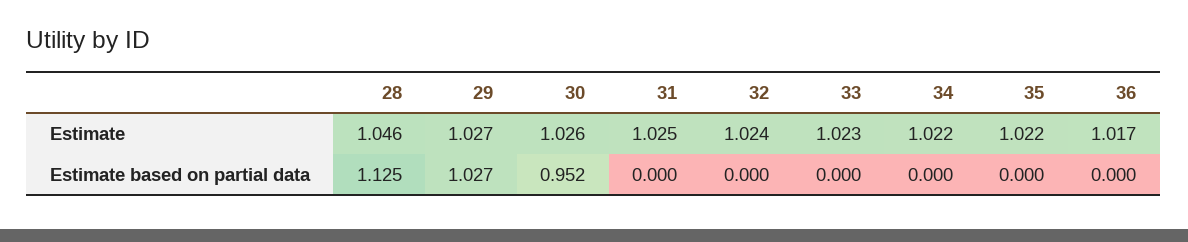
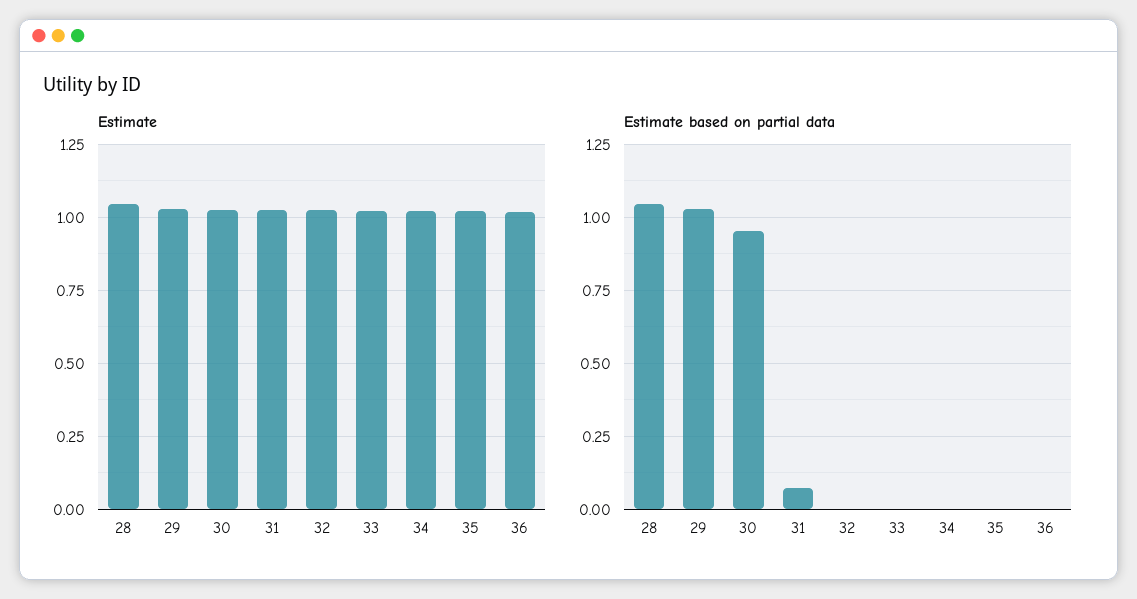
Estimate based on partial data, 28: 1.125 -> 1.05
Estimate based on partial data, 31: 0 -> 0.075

